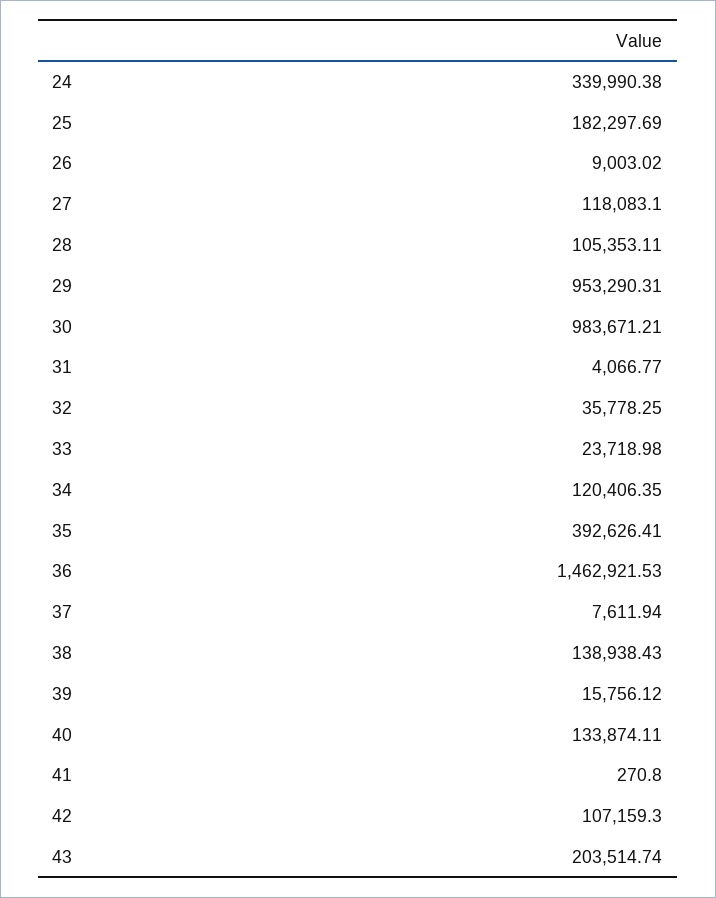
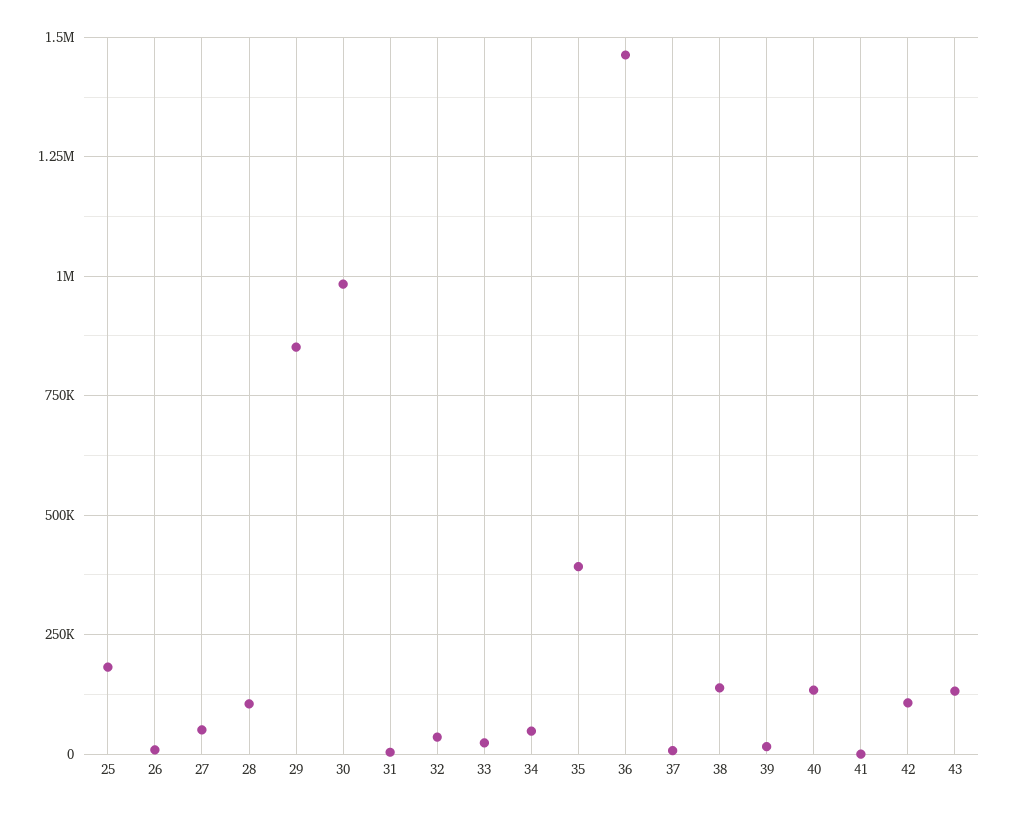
24: 339990.38 -> none
27: 118083.1 -> 50000
29: 953290.31 -> 850000
34: 120406.35 -> 50000
43: 203514.74 -> 125000

